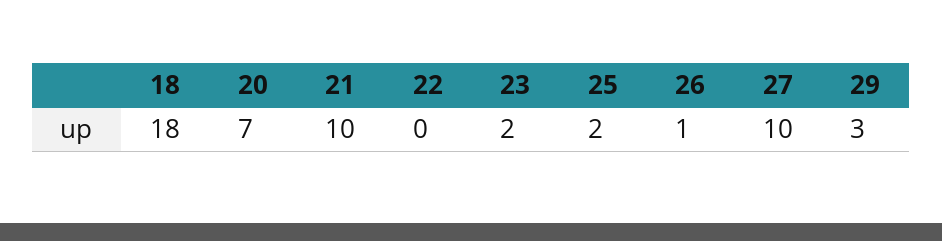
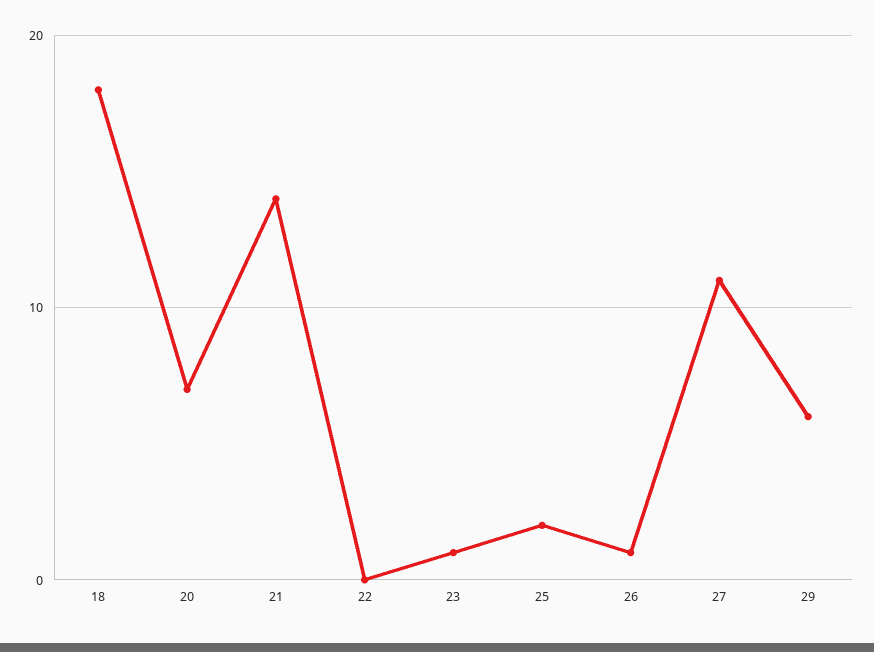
21: 10 -> 14
23: 2 -> 1
27: 10 -> 11
29: 3 -> 6

